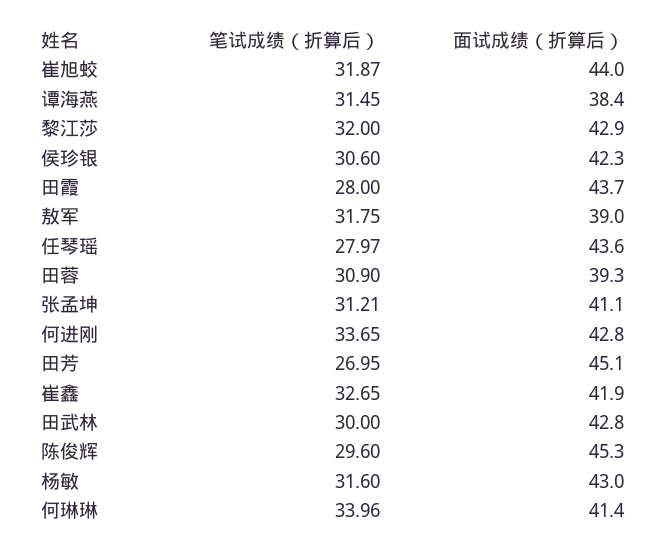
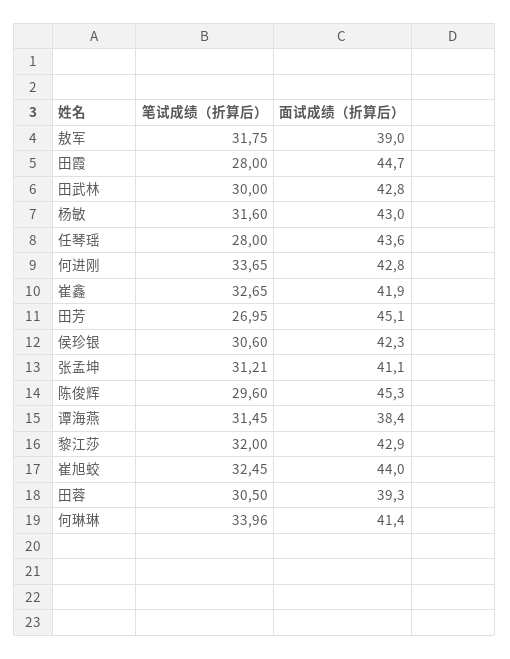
笔试成绩（折算后）, 崔旭蛟: 31.87 -> 32.45
面试成绩（折算后）, 田霞: 43.7 -> 44.7
笔试成绩（折算后）, 任琴瑶: 27.97 -> 28
笔试成绩（折算后）, 田蓉: 30.9 -> 30.5

